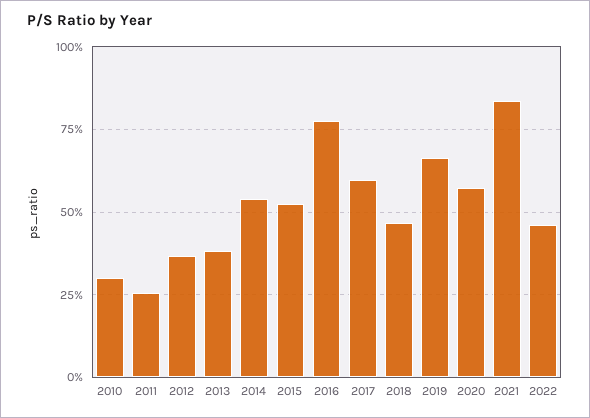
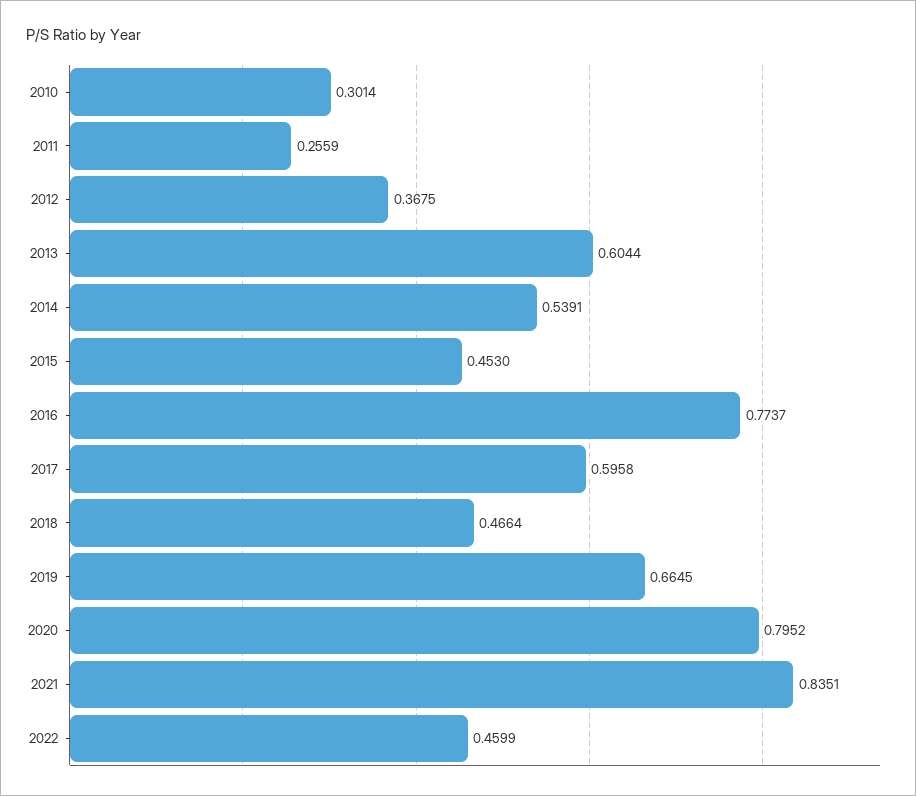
2013: 0.375 -> 0.6044
2015: 0.525 -> 0.453
2020: 0.575 -> 0.7952

